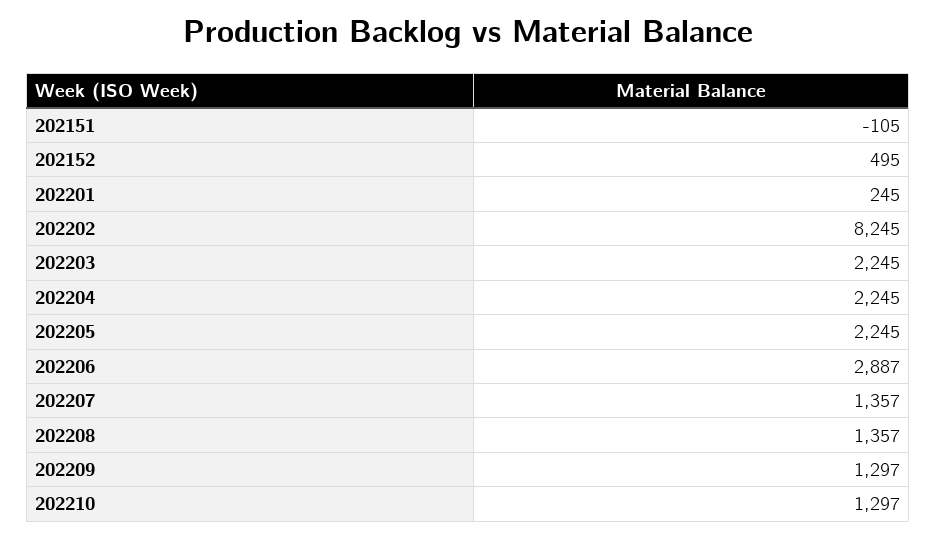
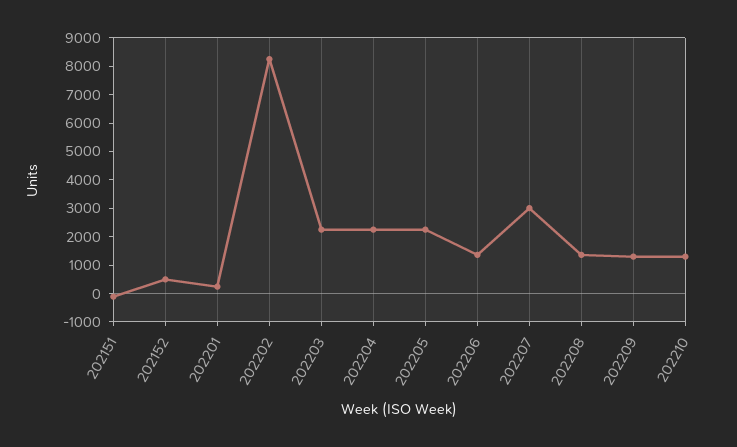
202206: 2887 -> 1500
202207: 1357 -> 3000

